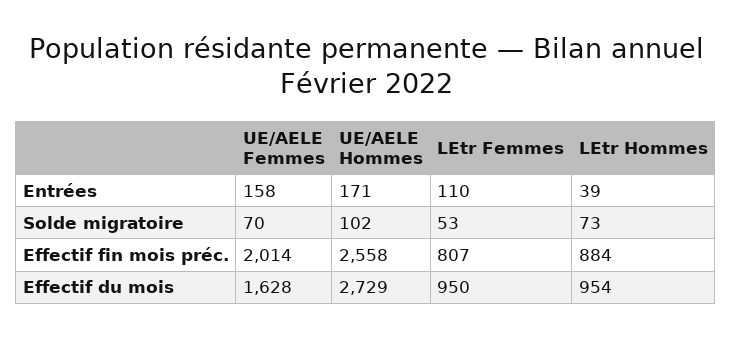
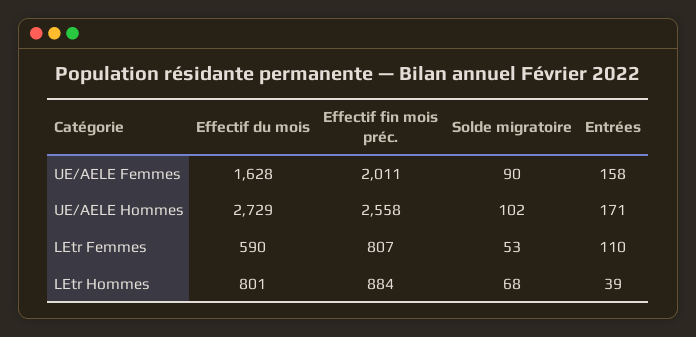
UE/AELE Femmes, Solde migratoire: 70 -> 90
LEtr Hommes, Solde migratoire: 73 -> 68
UE/AELE Femmes, Effectif fin mois préc.: 2014 -> 2011
LEtr Femmes, Effectif du mois: 950 -> 590
LEtr Hommes, Effectif du mois: 954 -> 801

